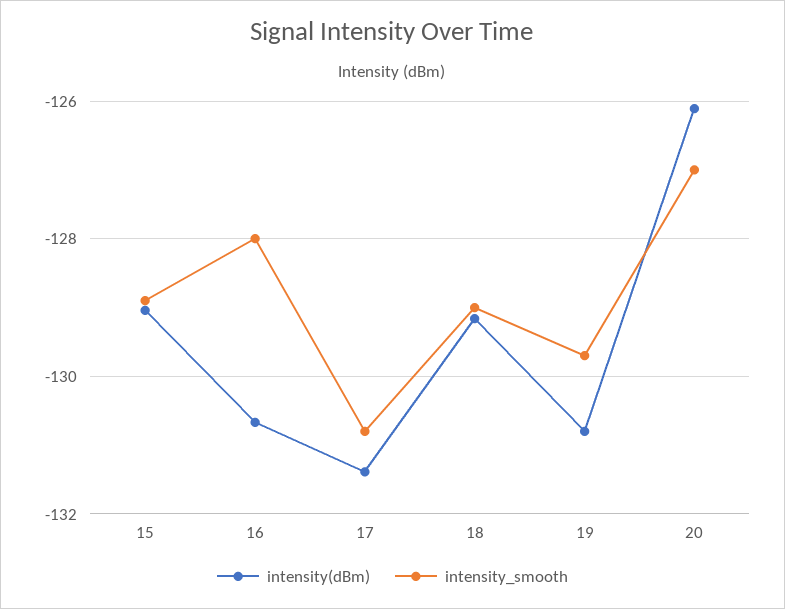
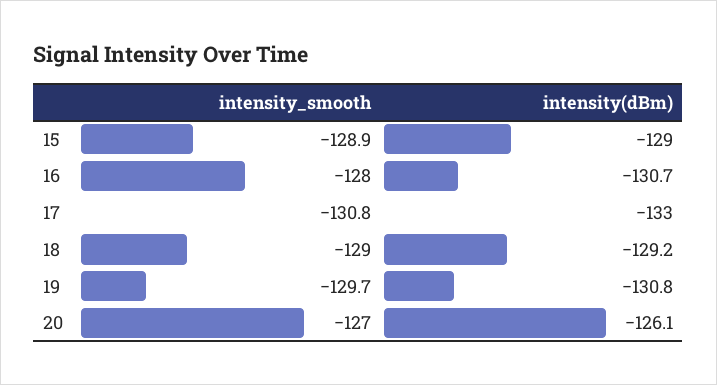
intensity(dBm), 17: -131.4 -> -133

